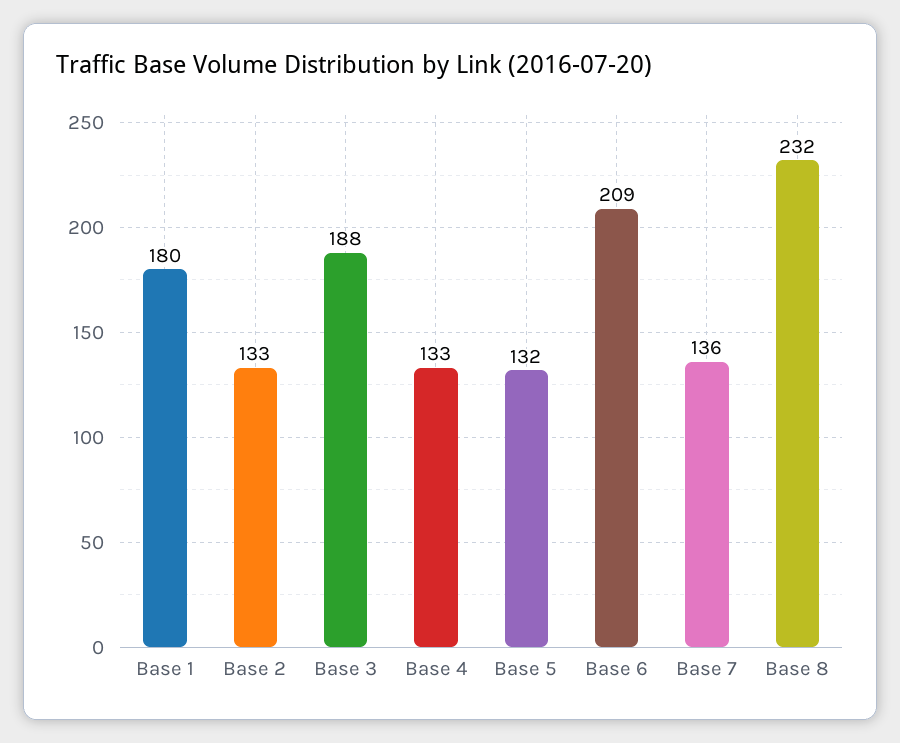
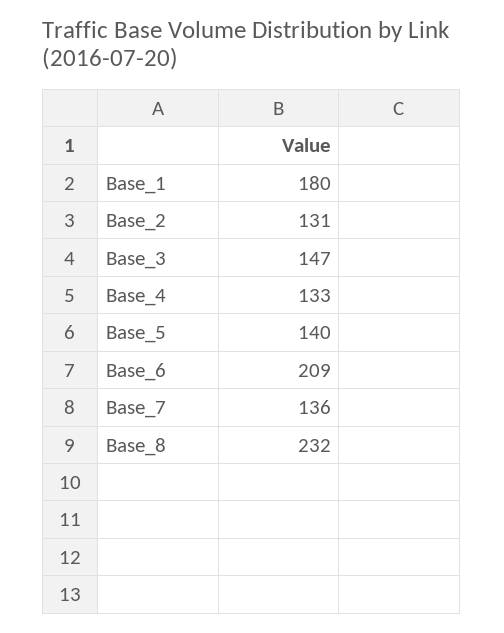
Base 2: 133 -> 131
Base 3: 188 -> 147
Base 5: 132 -> 140

